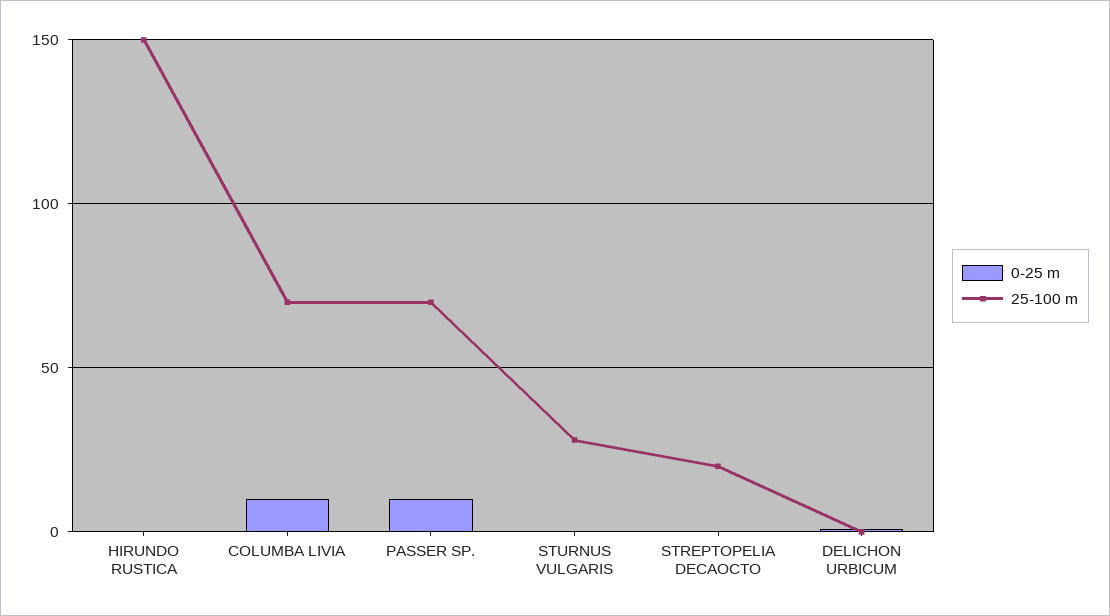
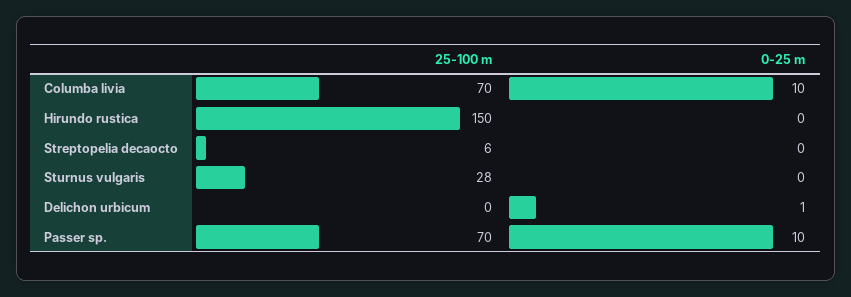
25-100 m, STREPTOPELIA DECAOCTO: 20 -> 6

